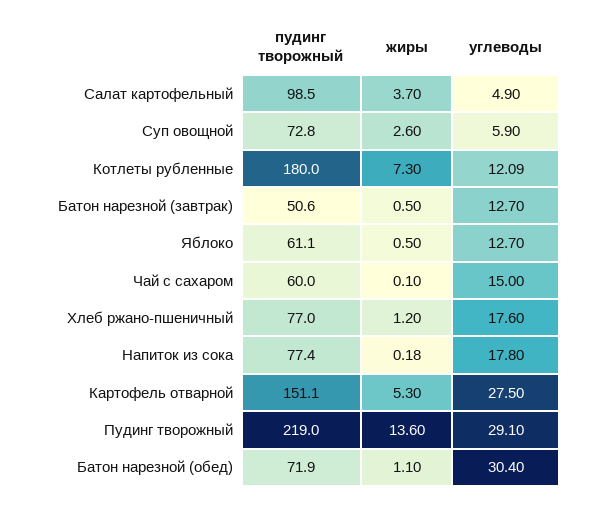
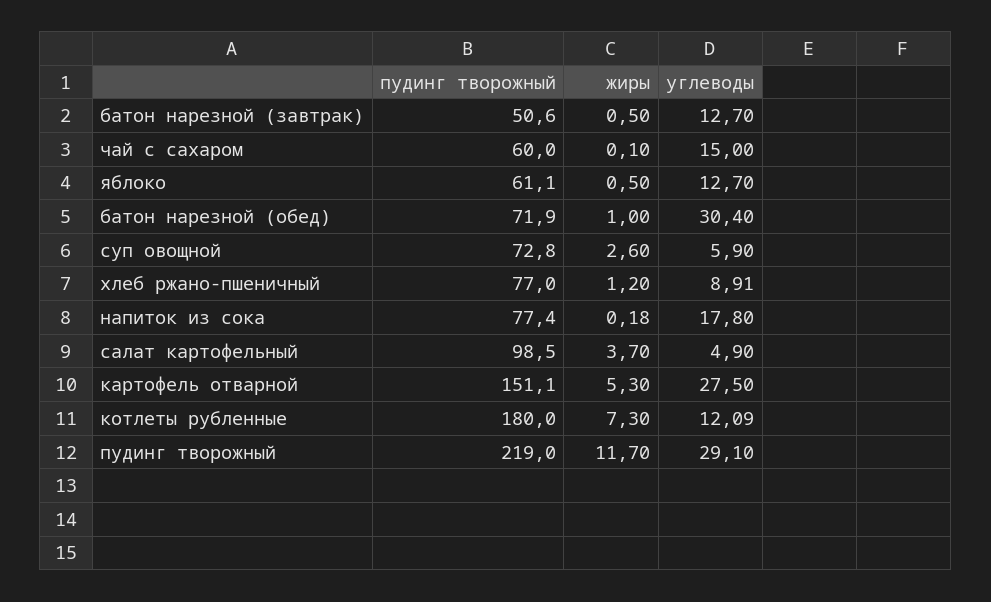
углеводы, Хлеб ржано-пшеничный: 17.6 -> 8.91
жиры, Пудинг творожный: 13.6 -> 11.7
жиры, Батон нарезной (обед): 1.1 -> 1

